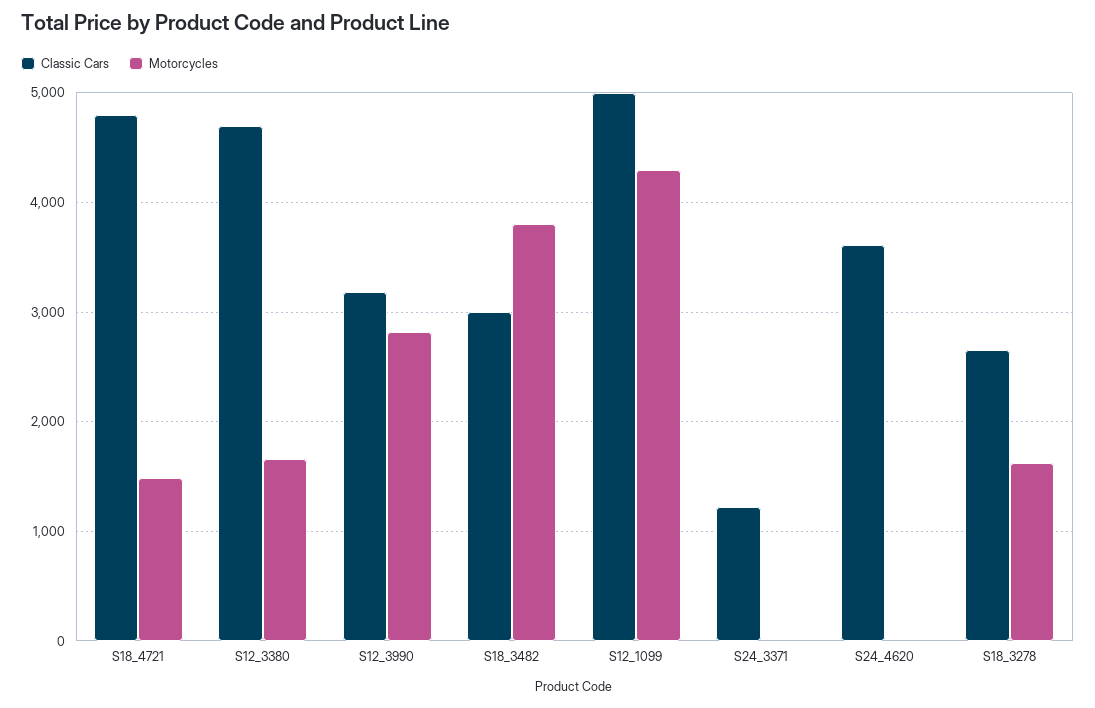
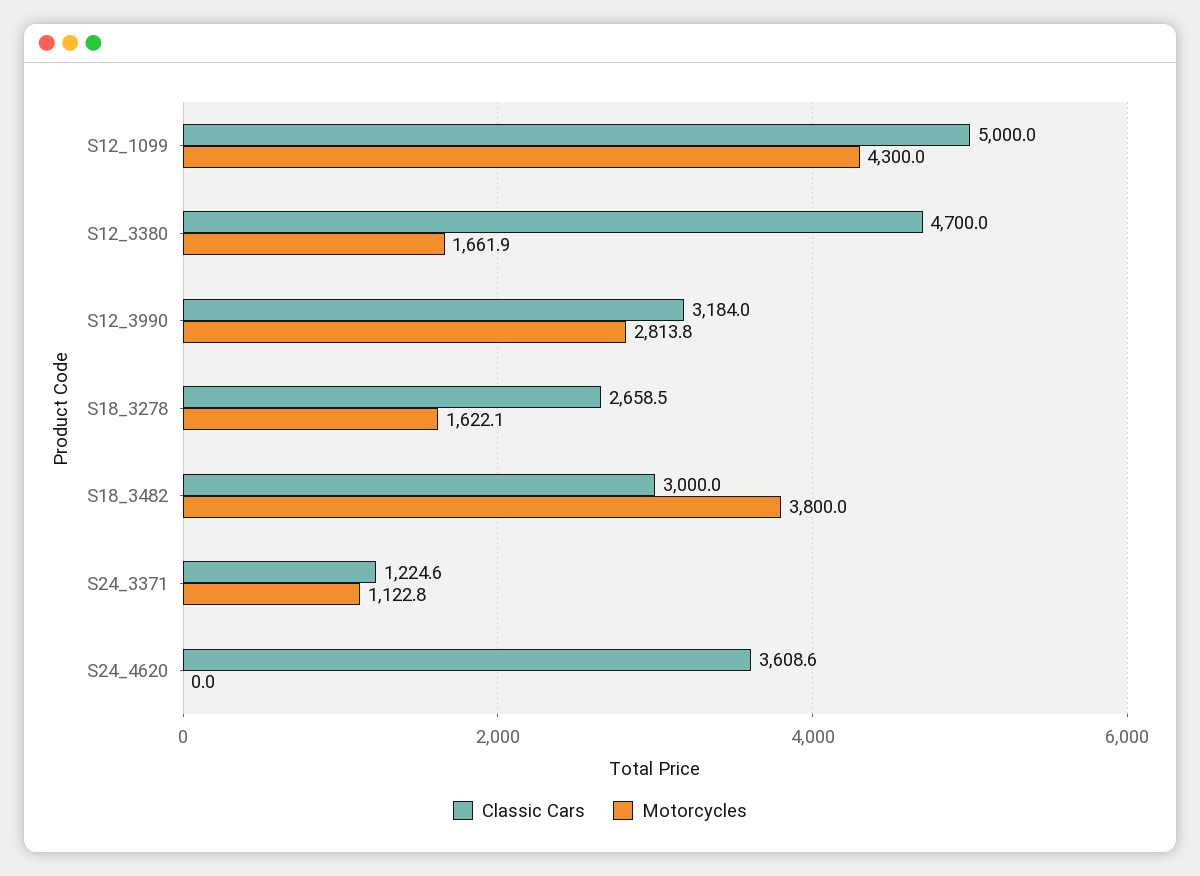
Classic Cars, S18_4721: 4800 -> none
Motorcycles, S18_4721: 1500 -> none
Motorcycles, S24_3371: 0 -> 1122.8

